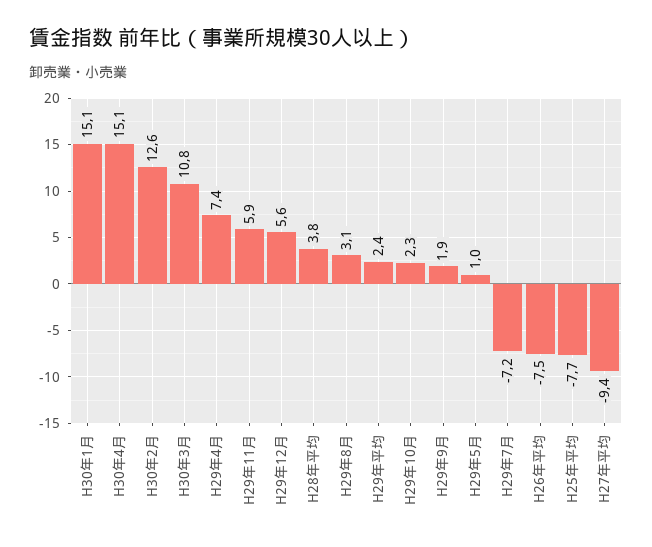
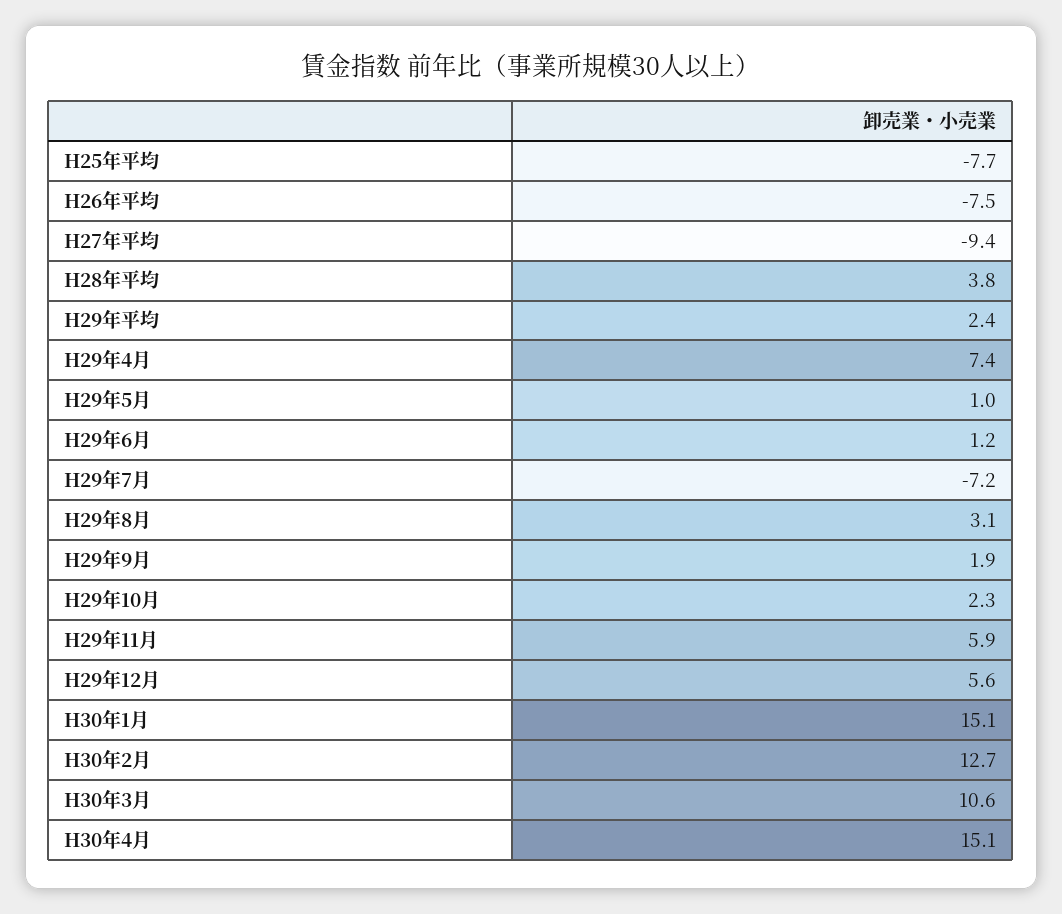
H30年2月: 12.6 -> 12.7
H30年3月: 10.8 -> 10.6
H29年6月: none -> 1.2

